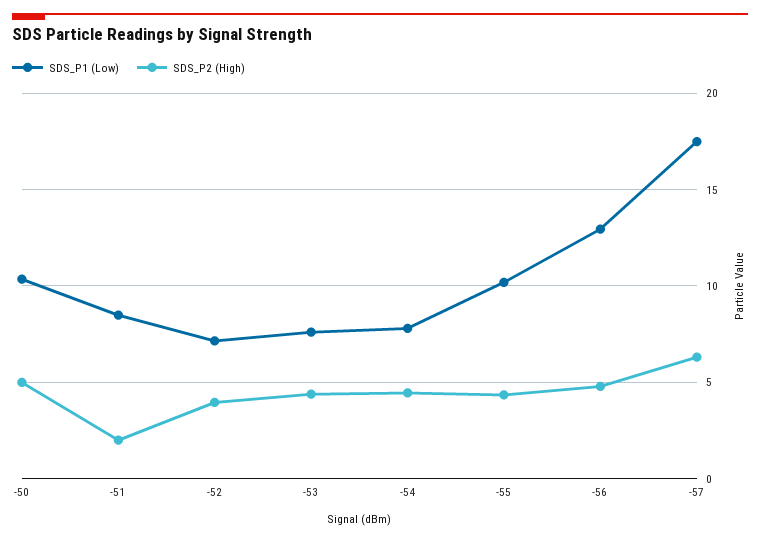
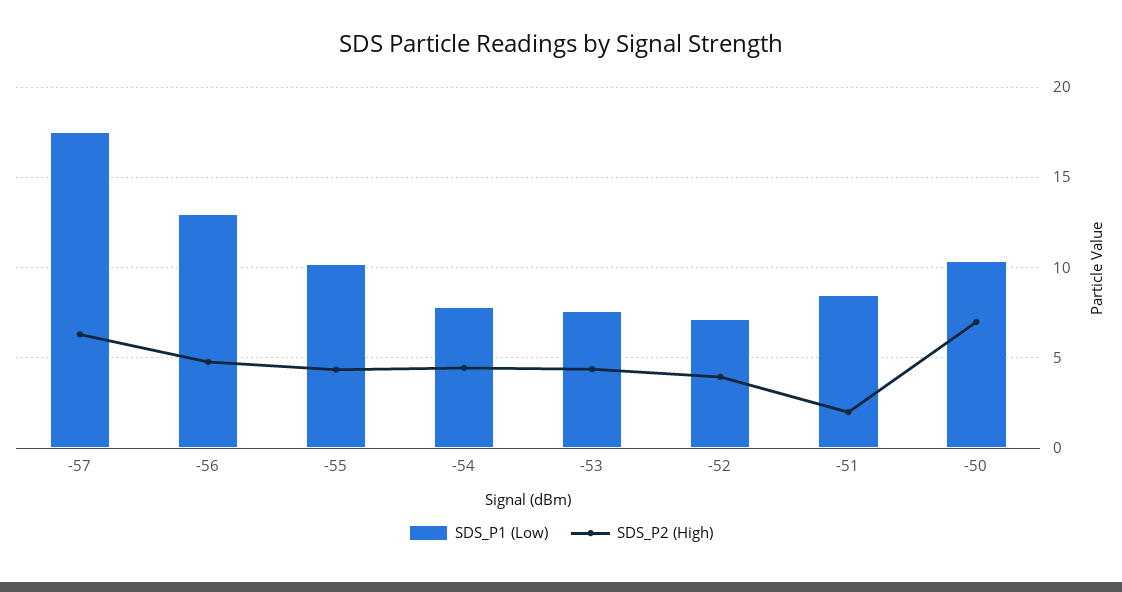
SDS_P2 (High), -50: 5 -> 7

